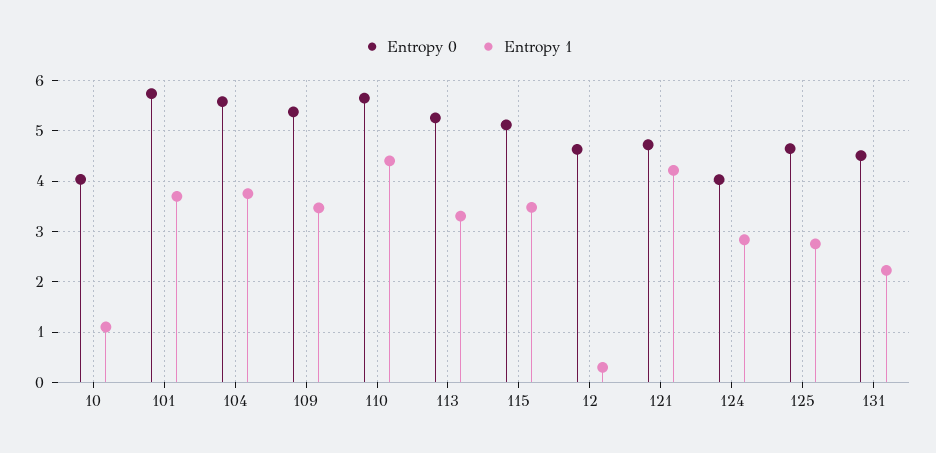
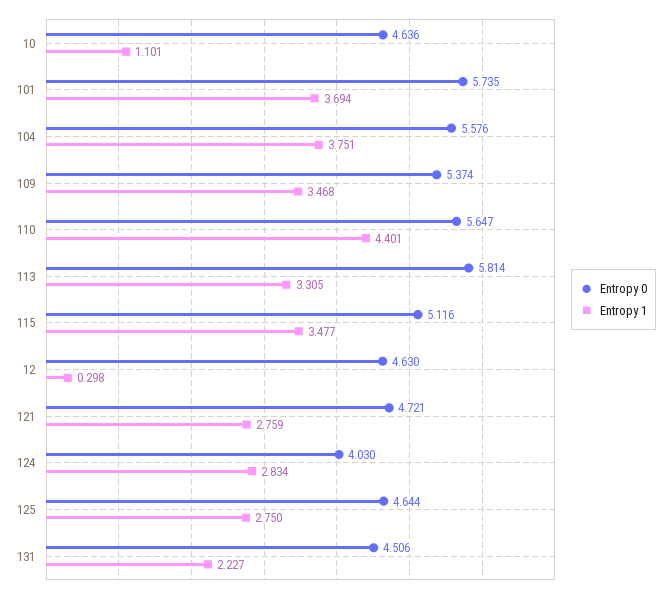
Entropy 0, 10: 4 -> 4.636
Entropy 0, 113: 5.2 -> 5.814
Entropy 1, 121: 4.2 -> 2.759

